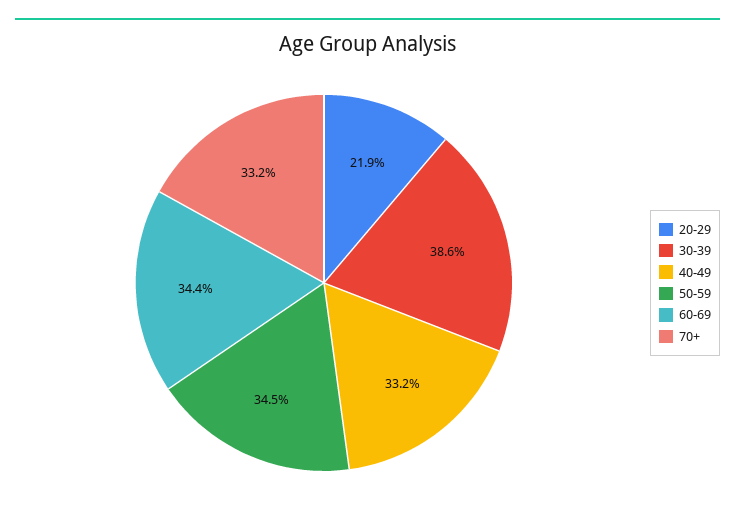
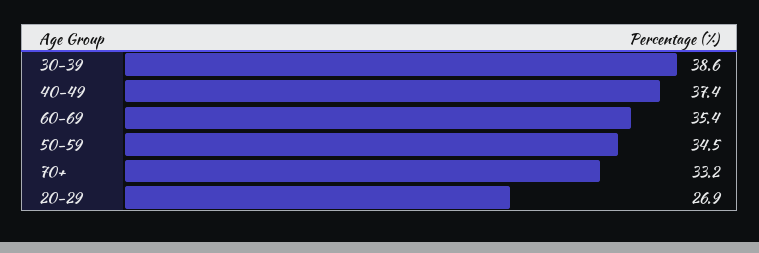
20-29: 21.9 -> 26.9
40-49: 33.2 -> 37.4
60-69: 34.4 -> 35.4

